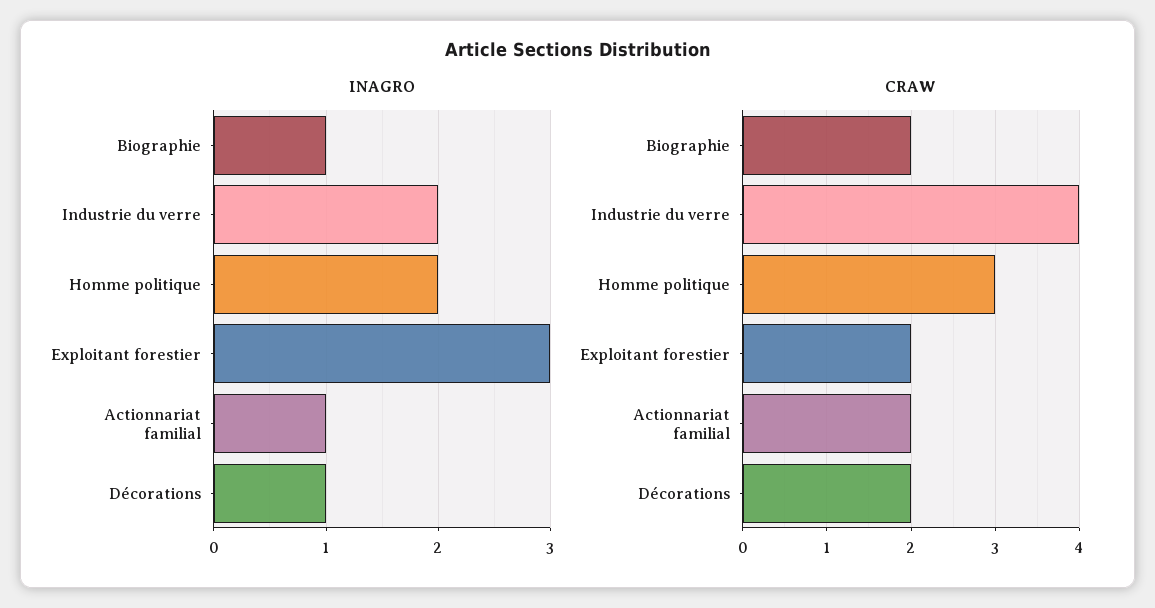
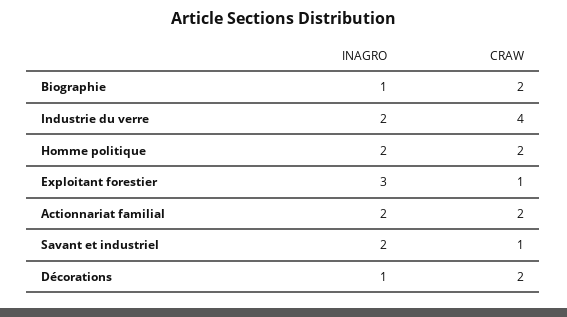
INAGRO, Actionnariat familial: 1 -> 2
CRAW, Homme politique: 3 -> 2
CRAW, Exploitant forestier: 2 -> 1
INAGRO, Savant et industriel: none -> 2
CRAW, Savant et industriel: none -> 1

